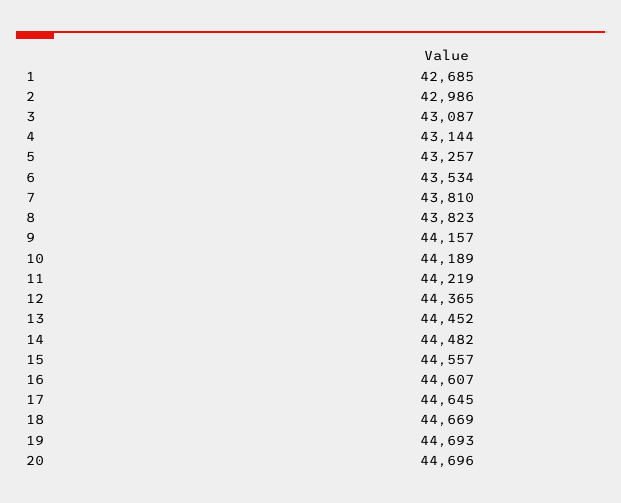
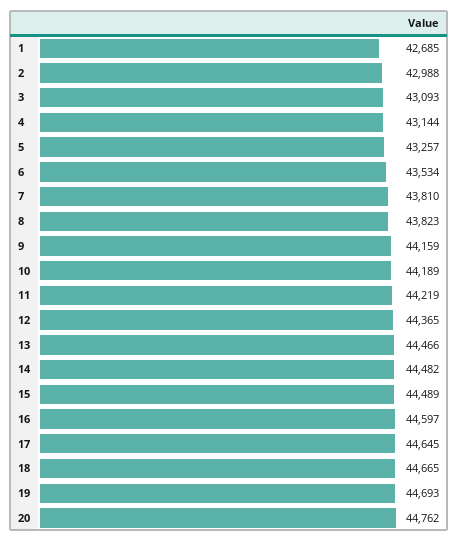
2: 42986 -> 42988
3: 43087 -> 43093
9: 44157 -> 44159
13: 44452 -> 44466
15: 44557 -> 44489
16: 44607 -> 44597
18: 44669 -> 44665
20: 44696 -> 44762

